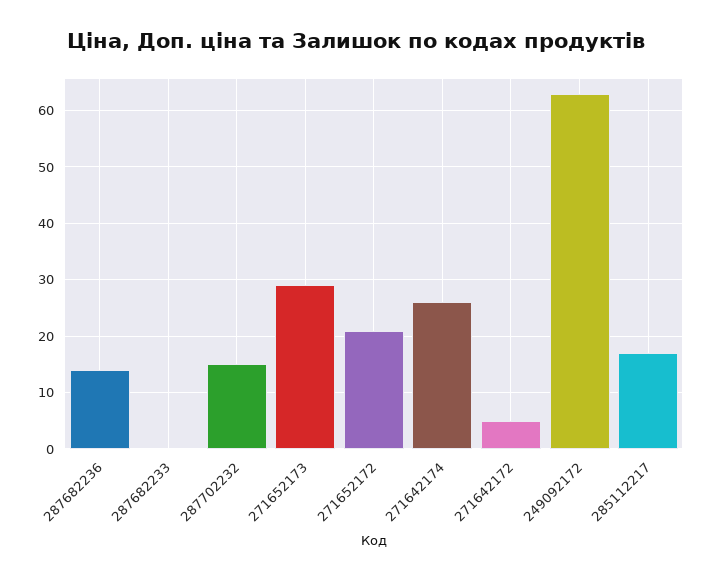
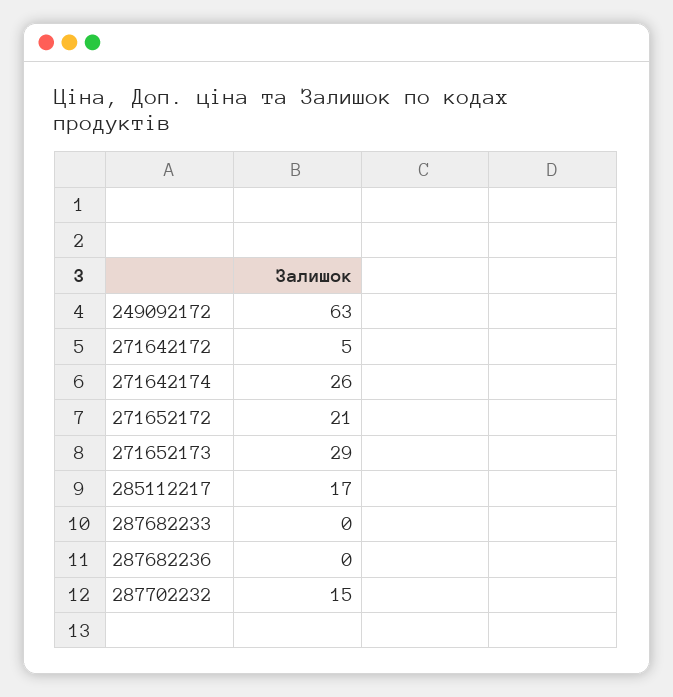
287682236: 15 -> 0

